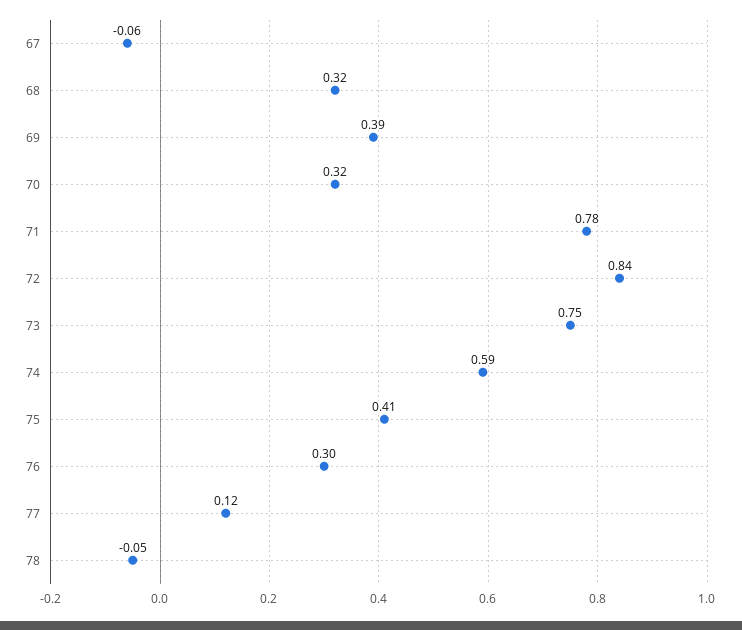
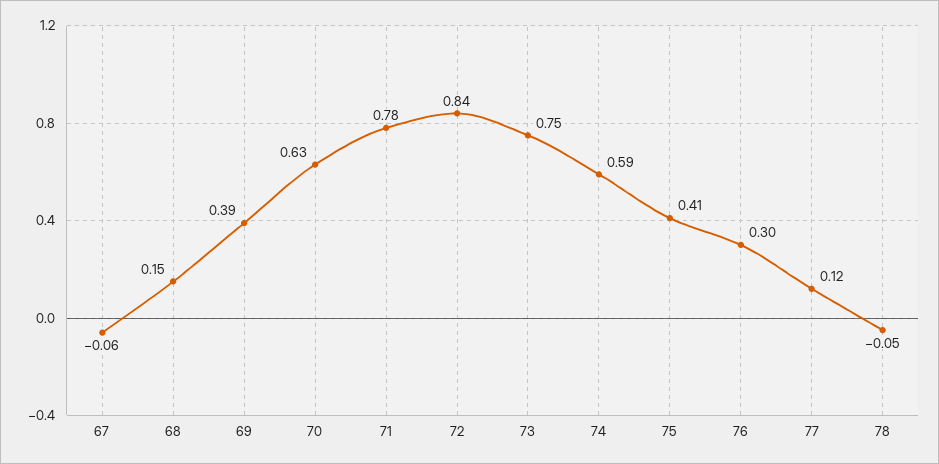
68: 0.32 -> 0.15
70: 0.32 -> 0.63

